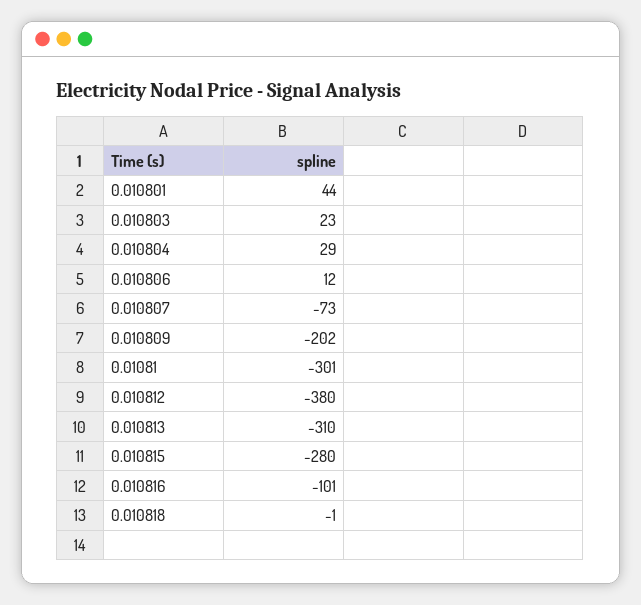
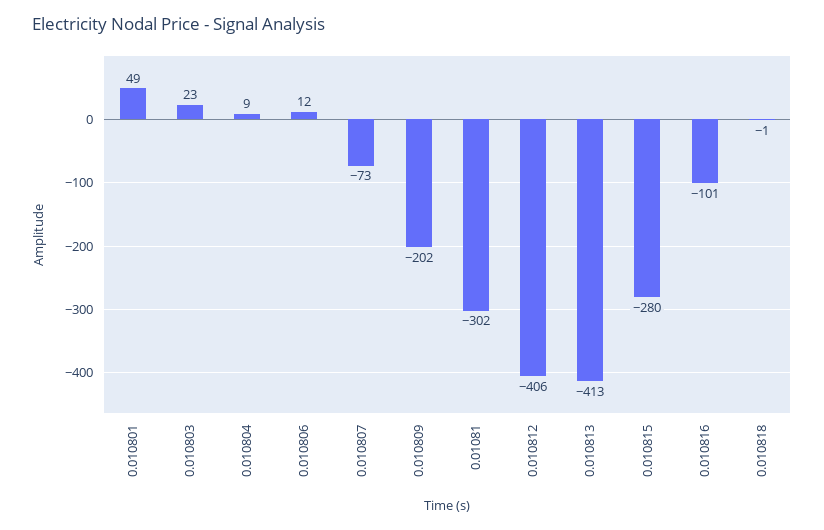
0.010801: 44 -> 49
0.010804: 29 -> 9
0.01081: -301 -> -302
0.010812: -380 -> -406
0.010813: -310 -> -413

